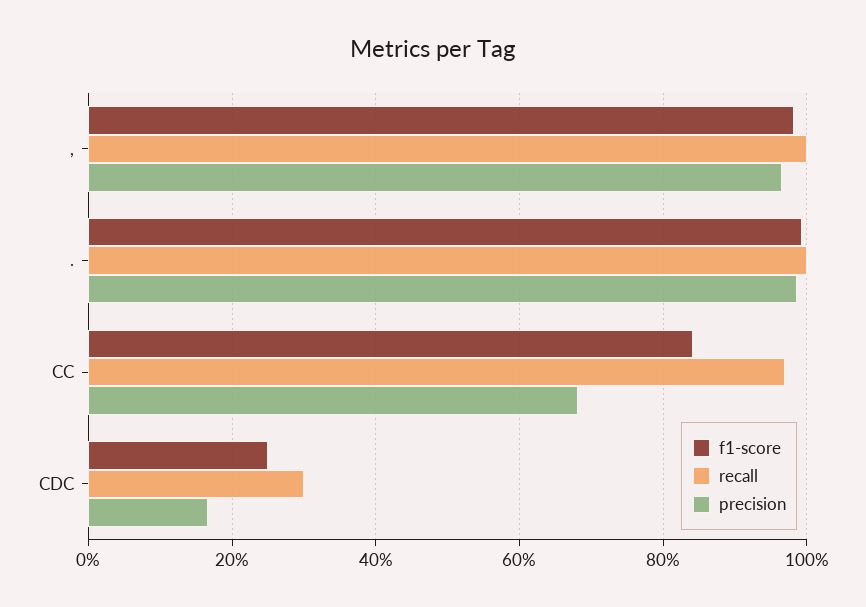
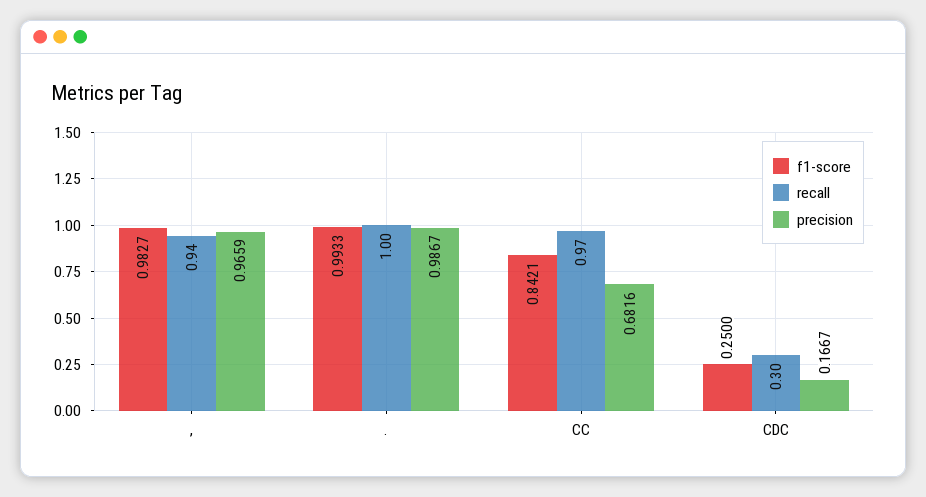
recall, ,: 1 -> 0.94

